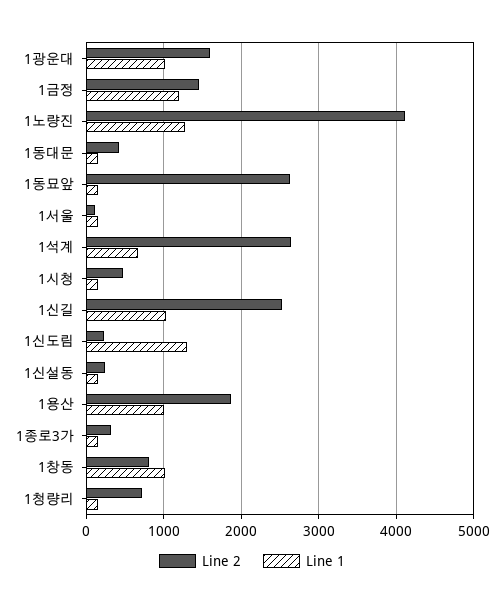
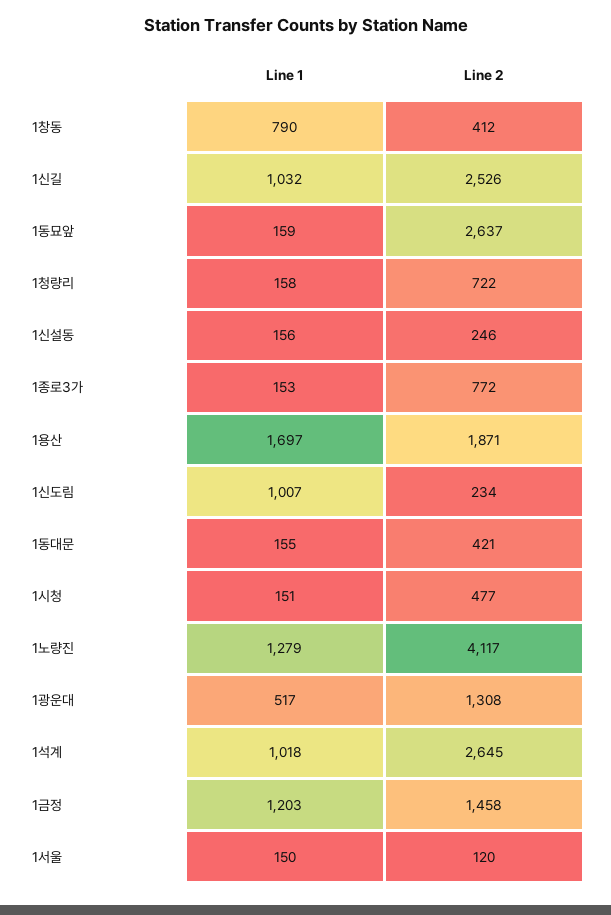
Line 2, 1광운대: 1600 -> 1308
Line 1, 1광운대: 1000 -> 517
Line 1, 1석계: 700 -> 1018
Line 1, 1신도림: 1300 -> 1007
Line 1, 1용산: 1000 -> 1697
Line 2, 1종로3가: 300 -> 772
Line 2, 1창동: 800 -> 412
Line 1, 1창동: 1000 -> 790

